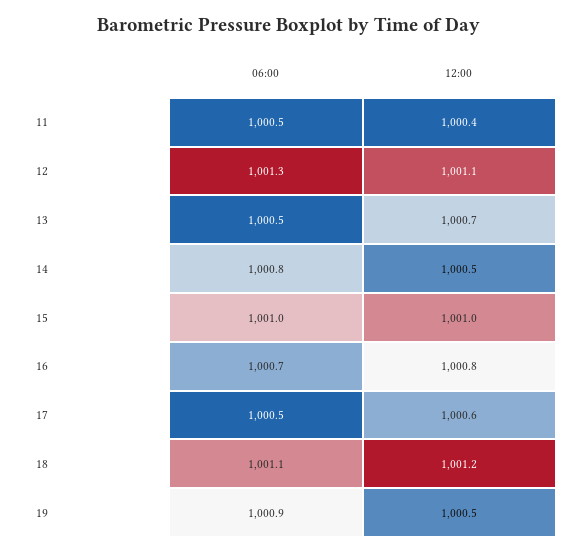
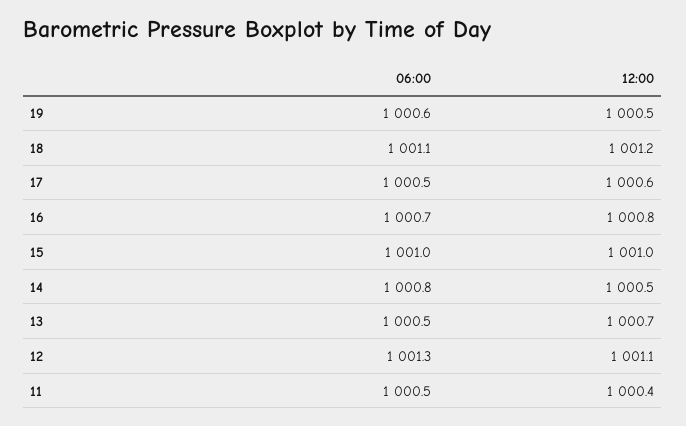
06:00, 19: 1000.9 -> 1000.6

